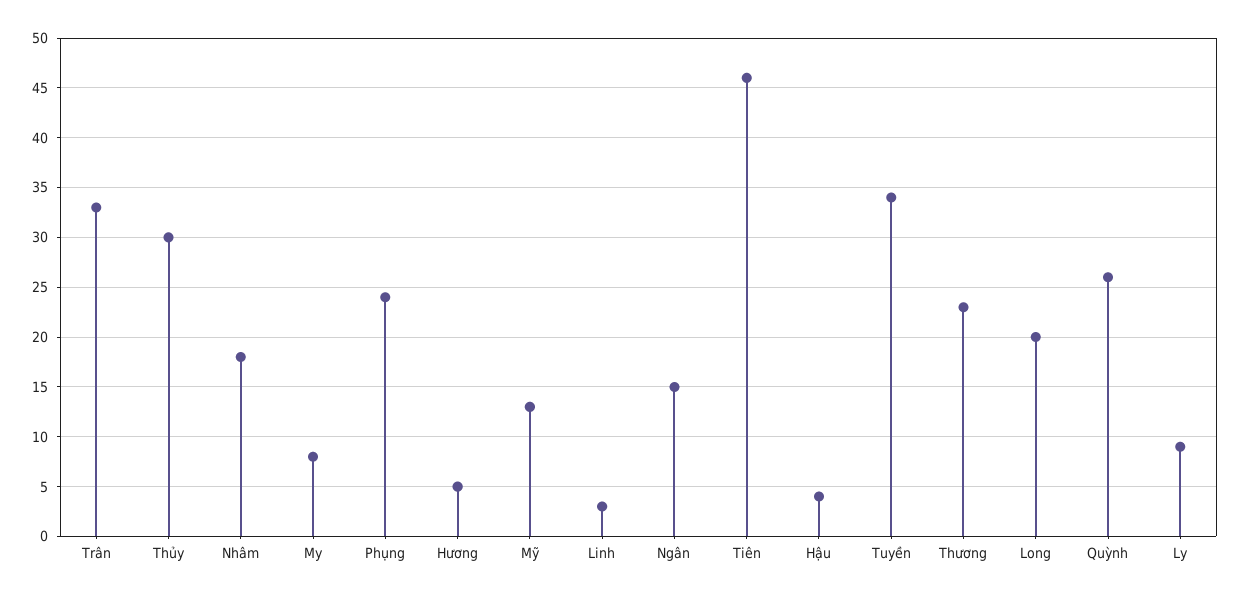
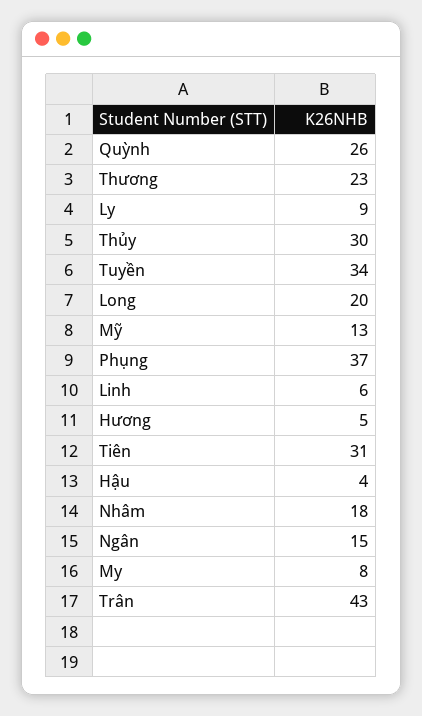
Trân: 33 -> 43
Phụng: 24 -> 37
Linh: 3 -> 6
Tiên: 46 -> 31

